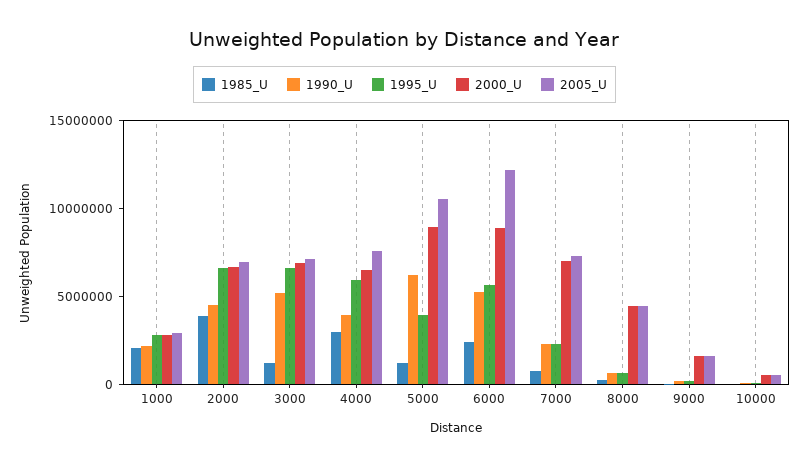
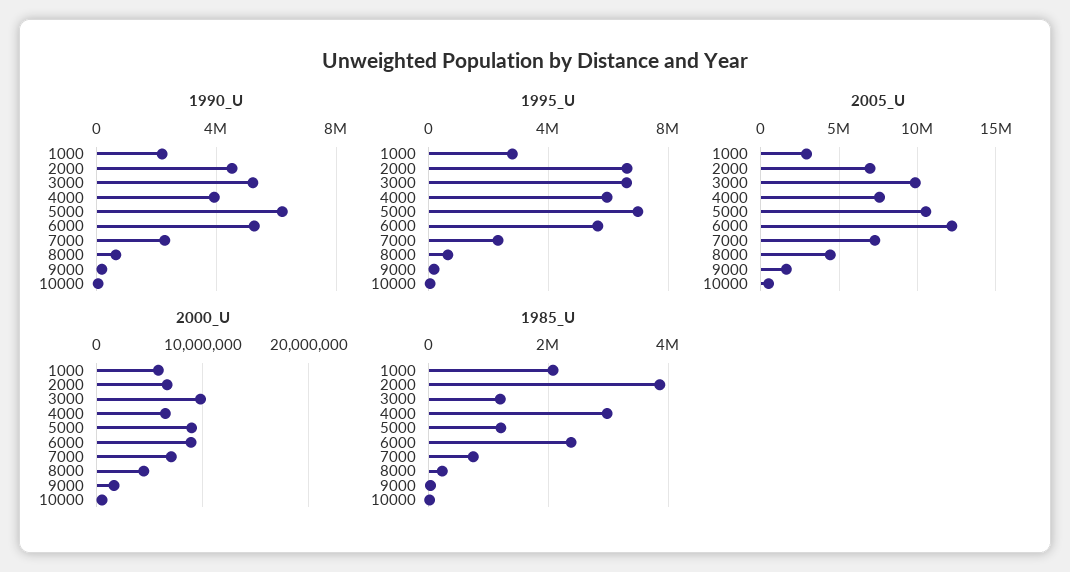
2000_U, 1000: 3000000 -> 6000000
2000_U, 3000: 7000000 -> 10000000
2005_U, 3000: 7000000 -> 10000000
1995_U, 5000: 4000000 -> 7000000

